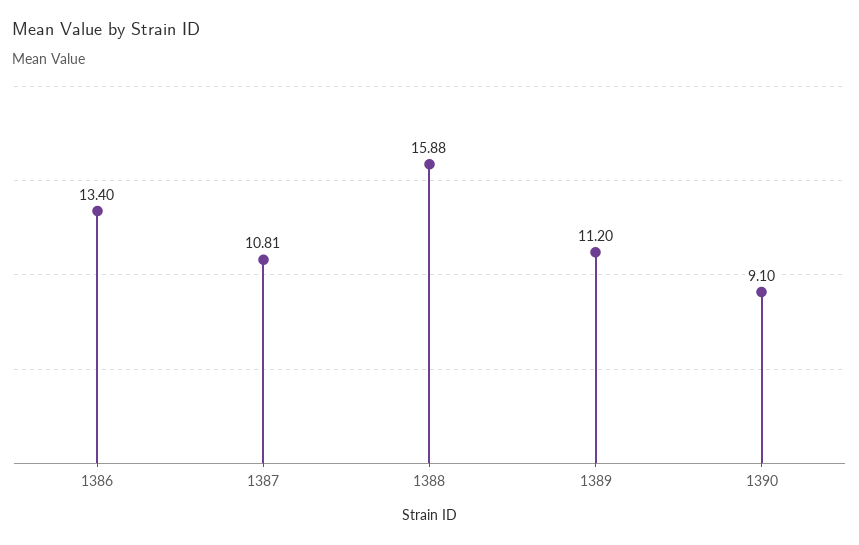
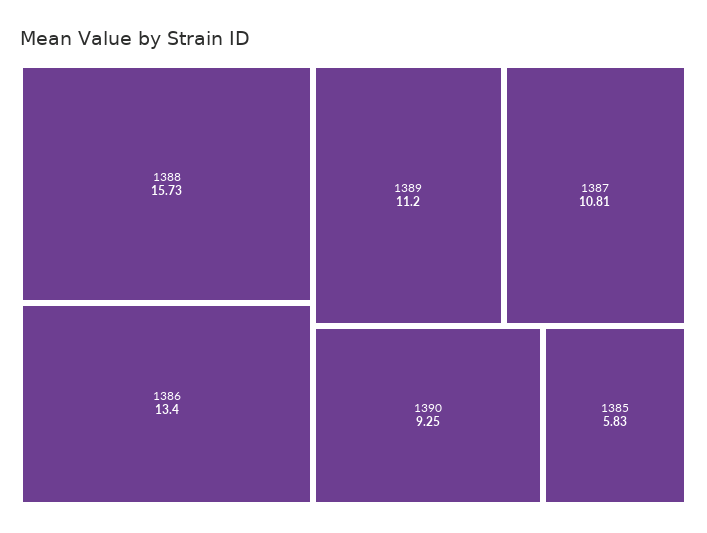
1388: 15.88 -> 15.73
1390: 9.1 -> 9.25
1385: none -> 5.83

